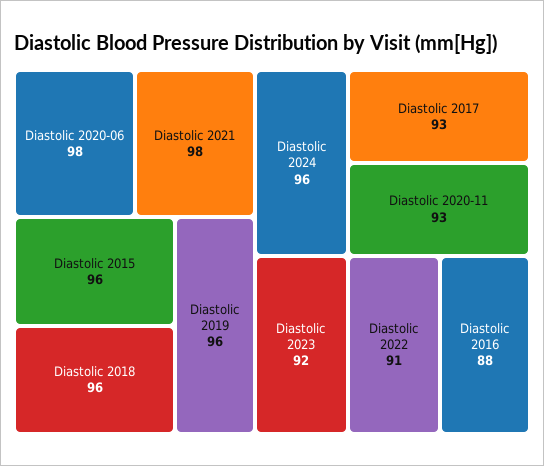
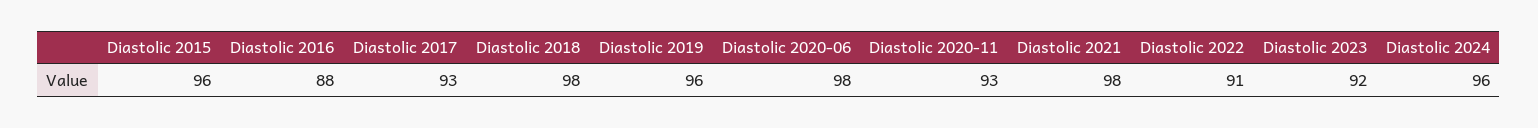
Diastolic 2018: 96 -> 98

